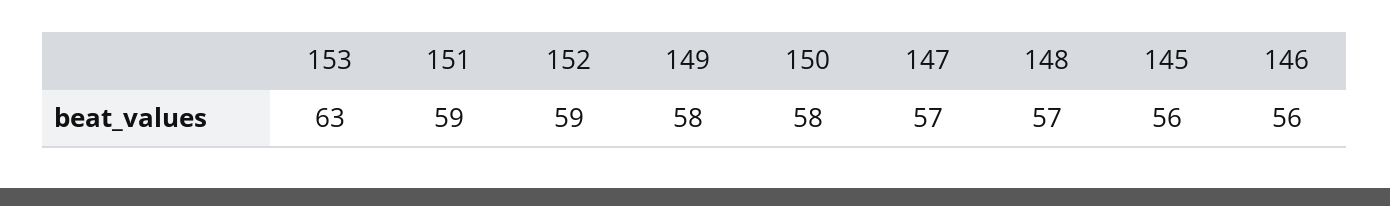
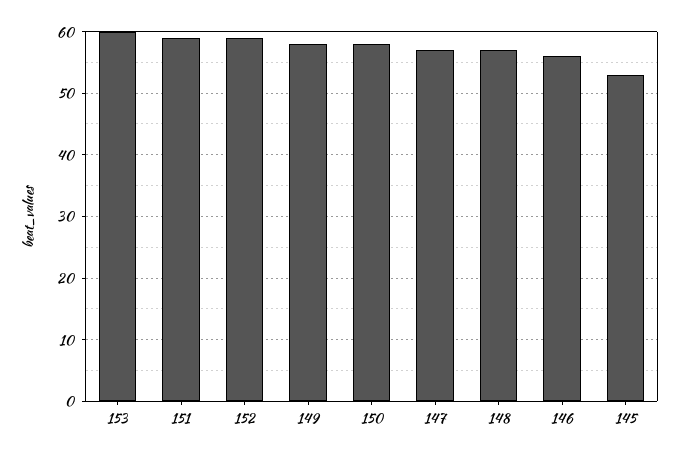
153: 63 -> 60
145: 56 -> 53

